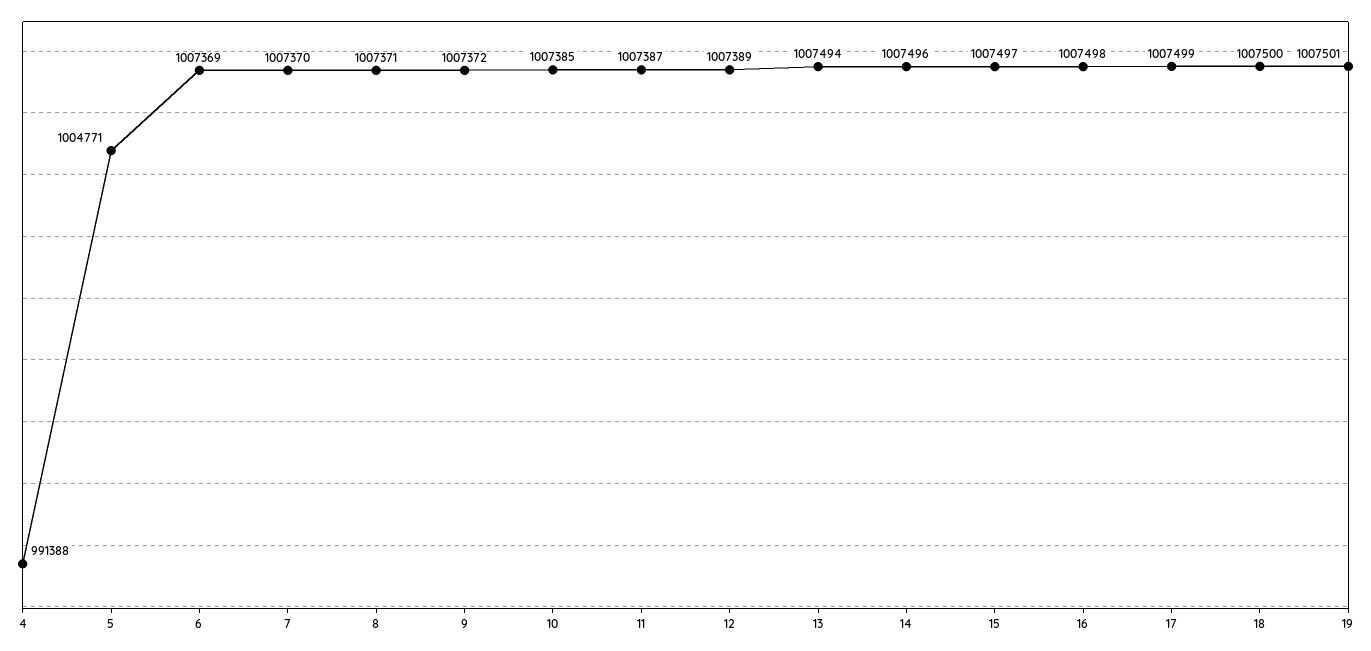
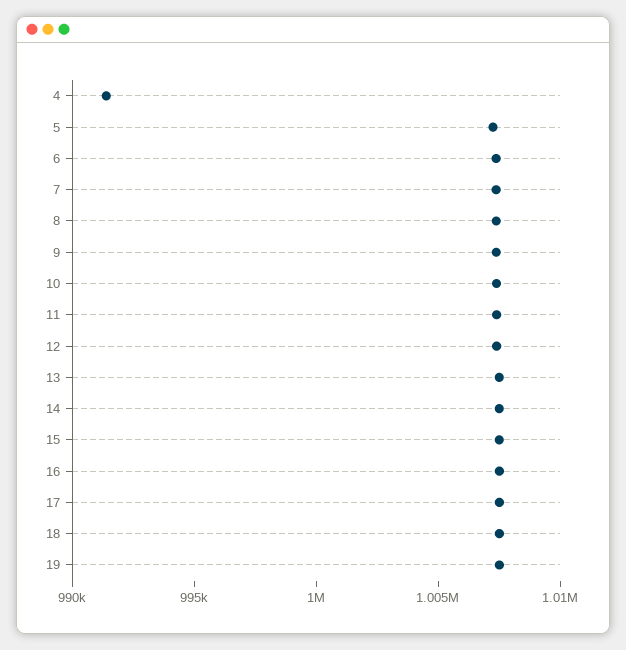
5: 1004771 -> 1007000

